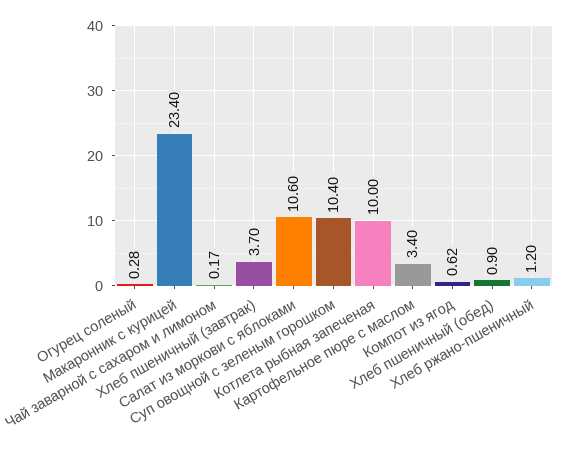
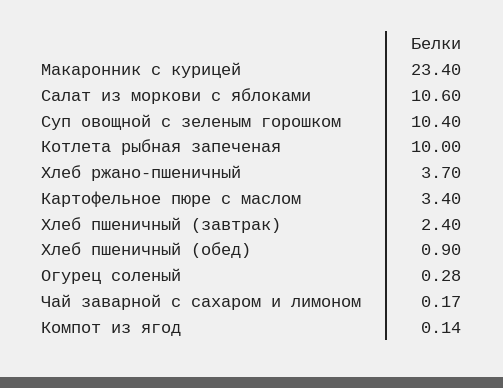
Хлеб пшеничный (завтрак): 3.7 -> 2.4
Компот из ягод: 0.62 -> 0.14
Хлеб ржано-пшеничный: 1.2 -> 3.7

